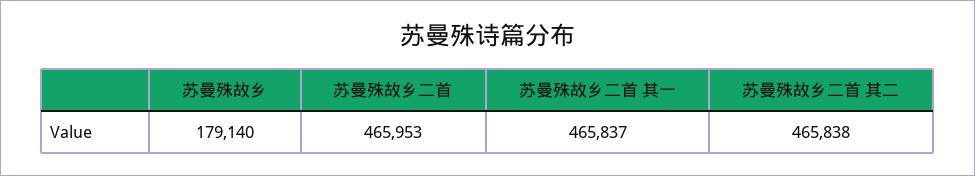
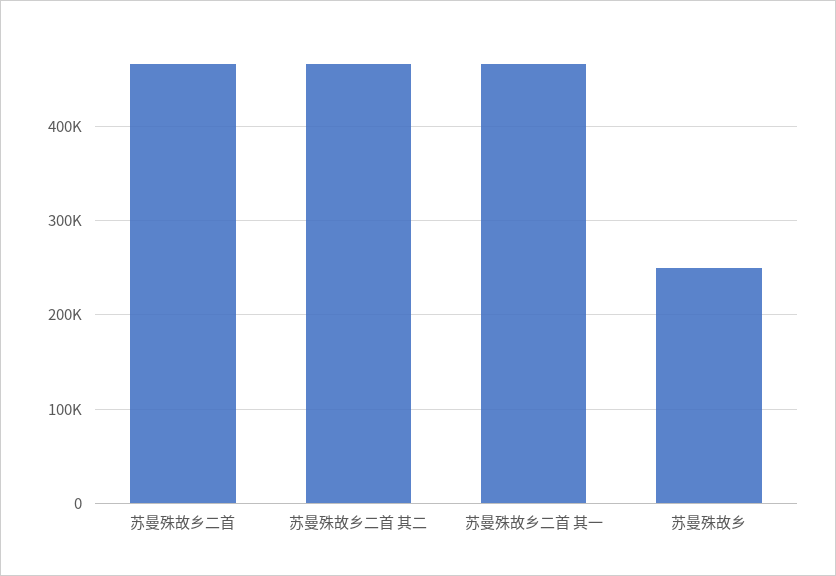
苏曼殊故乡: 179140 -> 250000

